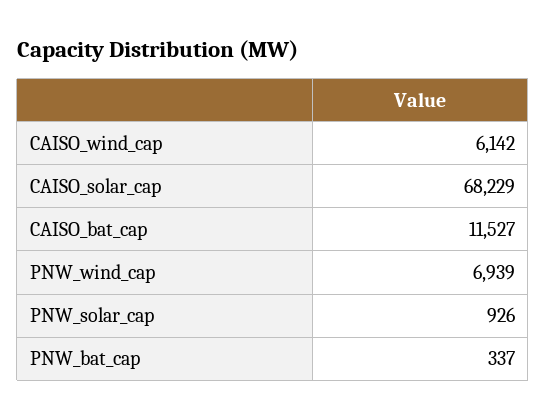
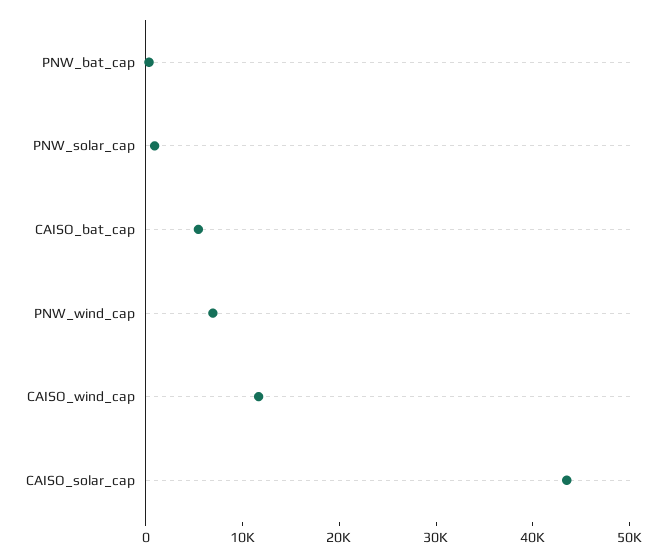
CAISO_wind_cap: 6142 -> 12000
CAISO_solar_cap: 68229 -> 44000
CAISO_bat_cap: 11527 -> 6000

